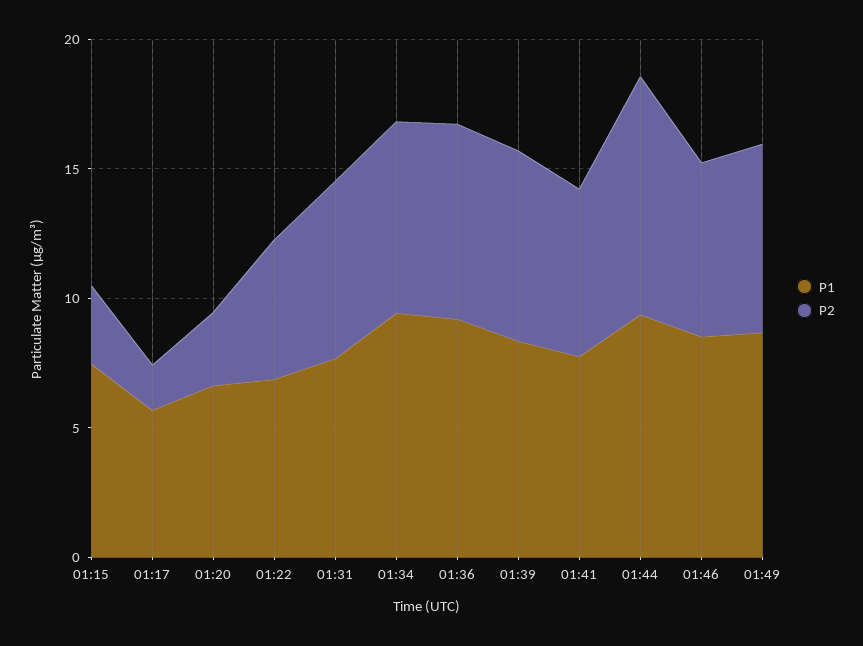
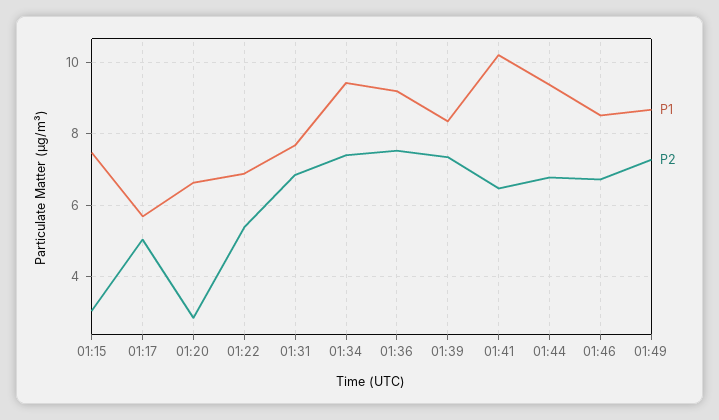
P2, 01:17: 2 -> 5
P1, 01:41: 8 -> 10.2
P2, 01:44: 9 -> 6.8

